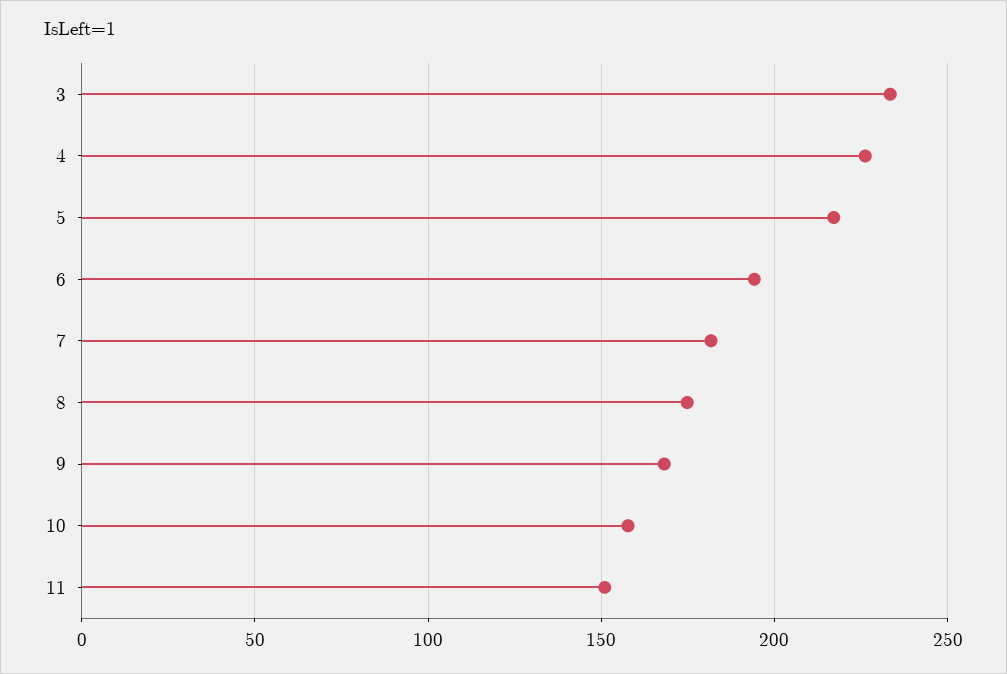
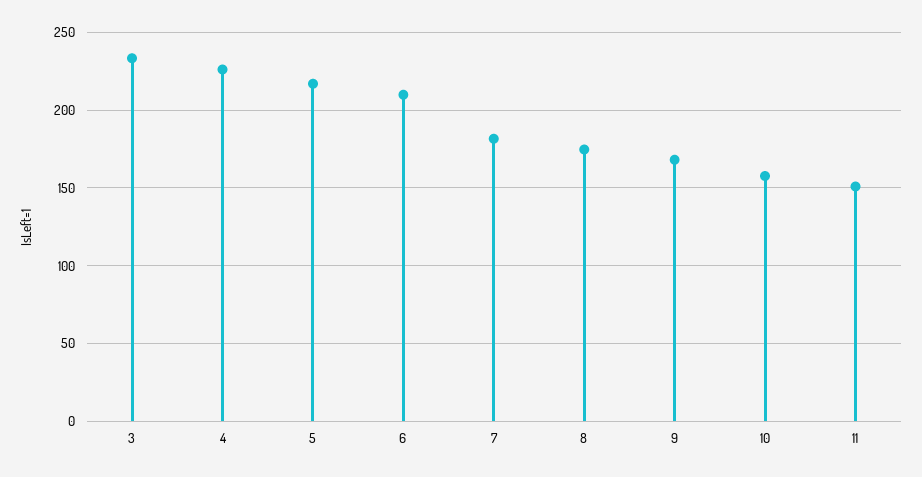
6: 195 -> 210

